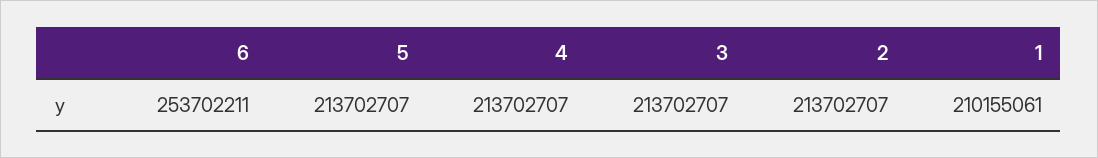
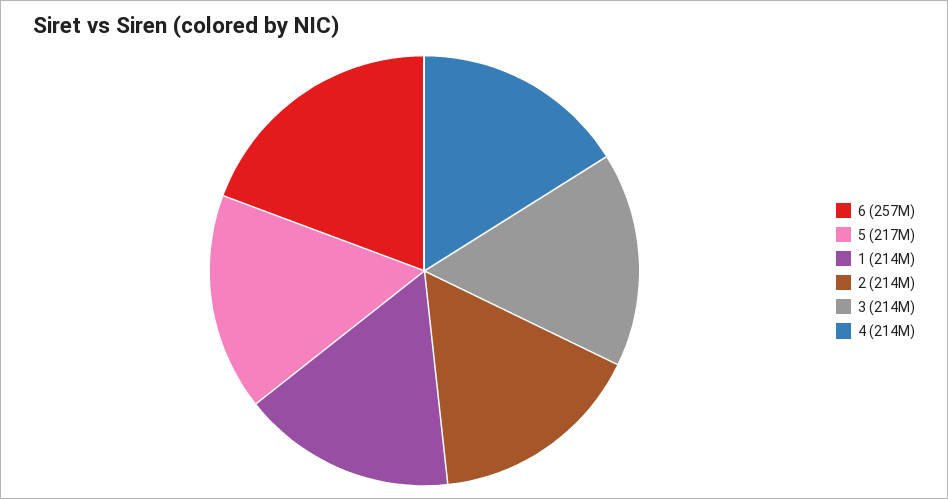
6: 253702211 -> 257000000
5: 213702707 -> 217000000
1: 210155061 -> 214000000

